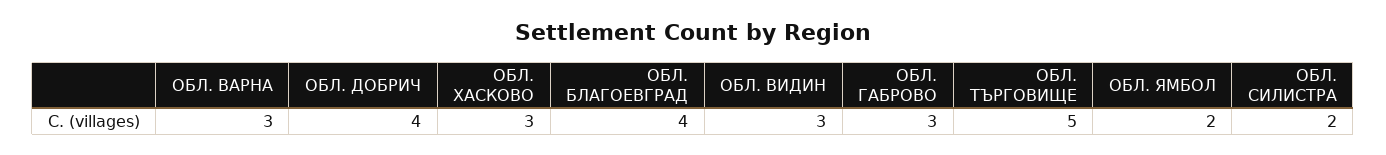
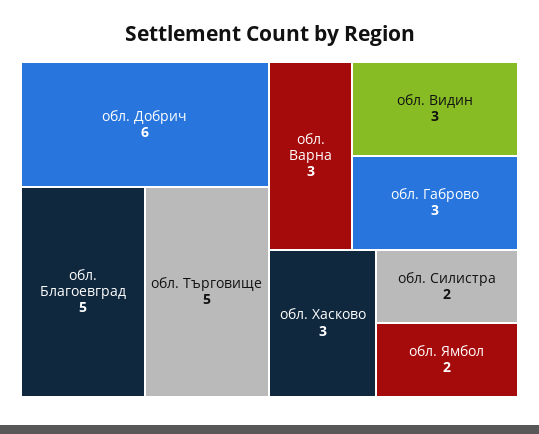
ОБЛ. ДОБРИЧ: 4 -> 6
ОБЛ. БЛАГОЕВГРАД: 4 -> 5

